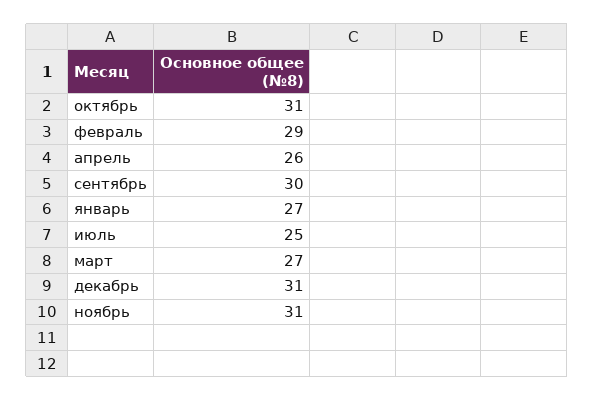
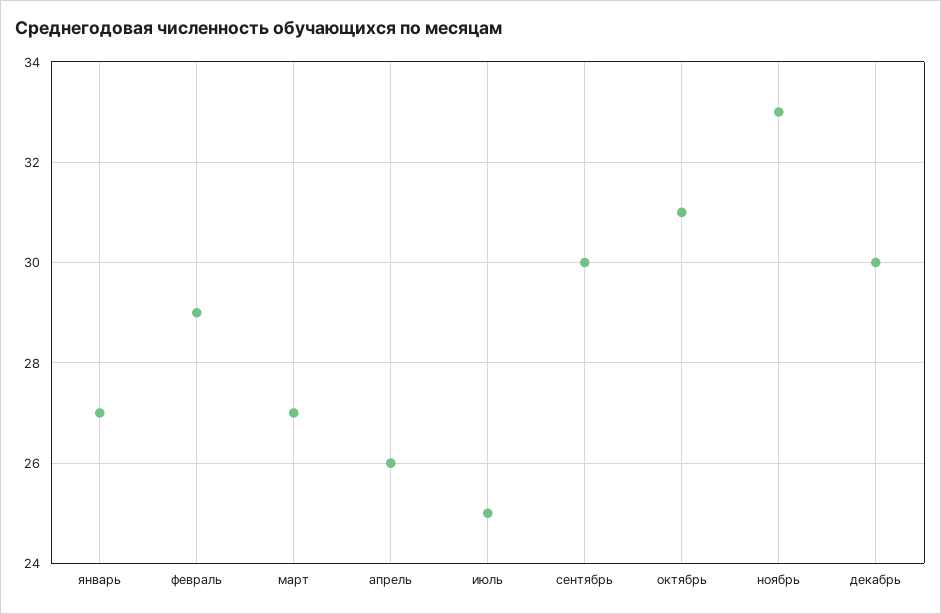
декабрь: 31 -> 30
ноябрь: 31 -> 33

